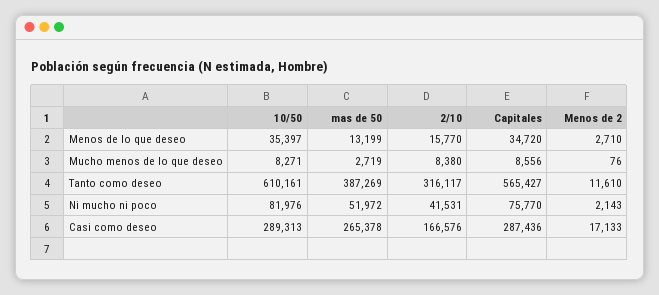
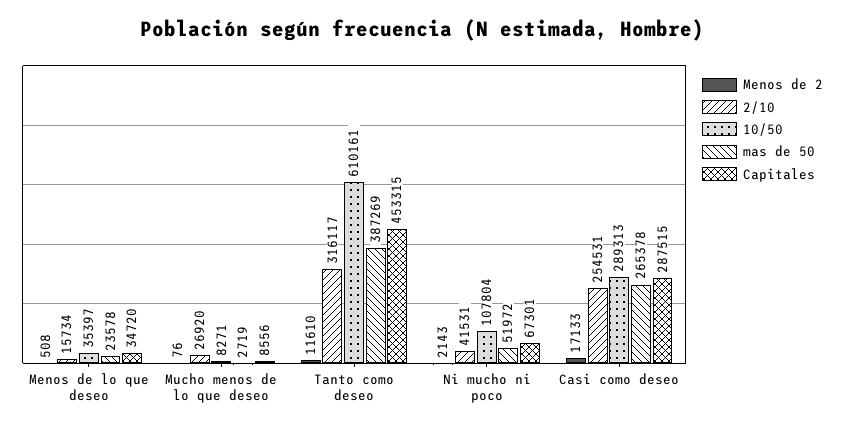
mas de 50, Menos de lo que deseo: 13199 -> 23578
2/10, Menos de lo que deseo: 15770 -> 15734
Menos de 2, Menos de lo que deseo: 2710 -> 508
2/10, Mucho menos de lo que deseo: 8380 -> 26920
Capitales, Tanto como deseo: 565427 -> 453315
10/50, Ni mucho ni poco: 81976 -> 107804
Capitales, Ni mucho ni poco: 75770 -> 67301
2/10, Casi como deseo: 166576 -> 254531
Capitales, Casi como deseo: 287436 -> 287515

